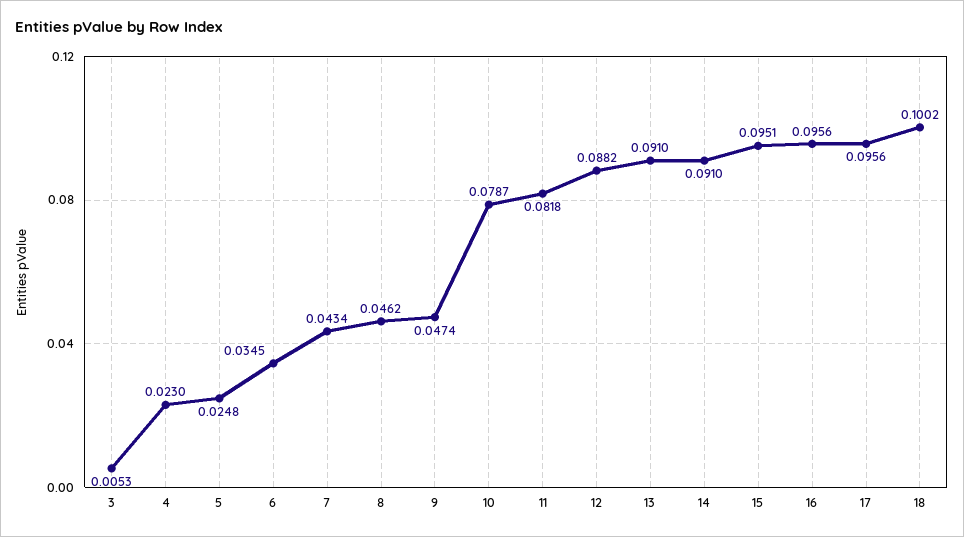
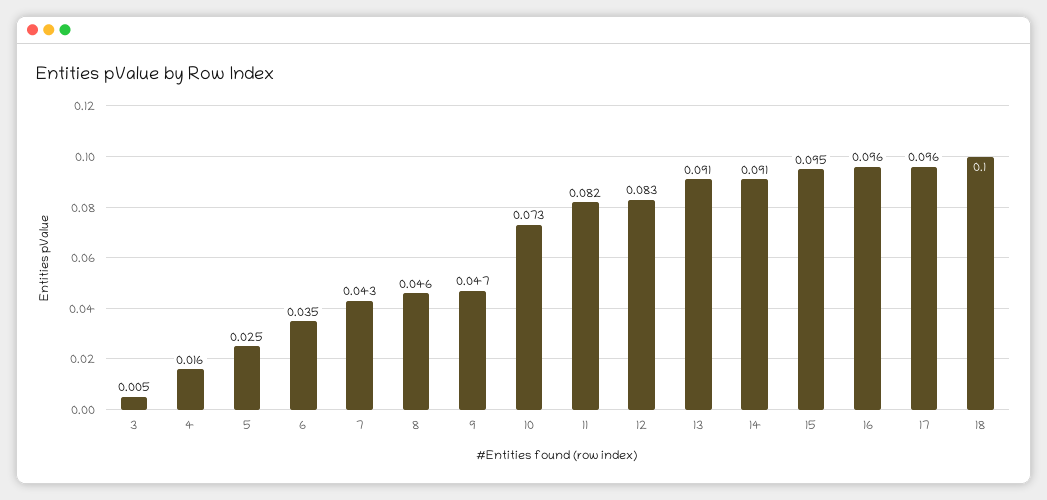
4: 0.023 -> 0.016
10: 0.0787 -> 0.073
12: 0.0882 -> 0.083

